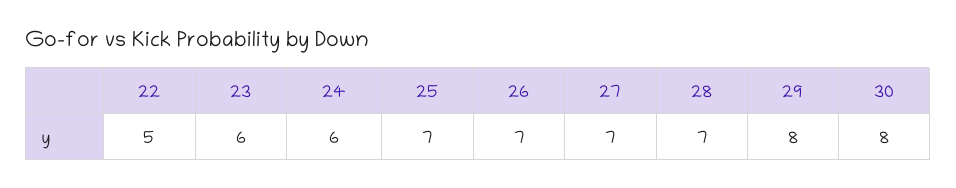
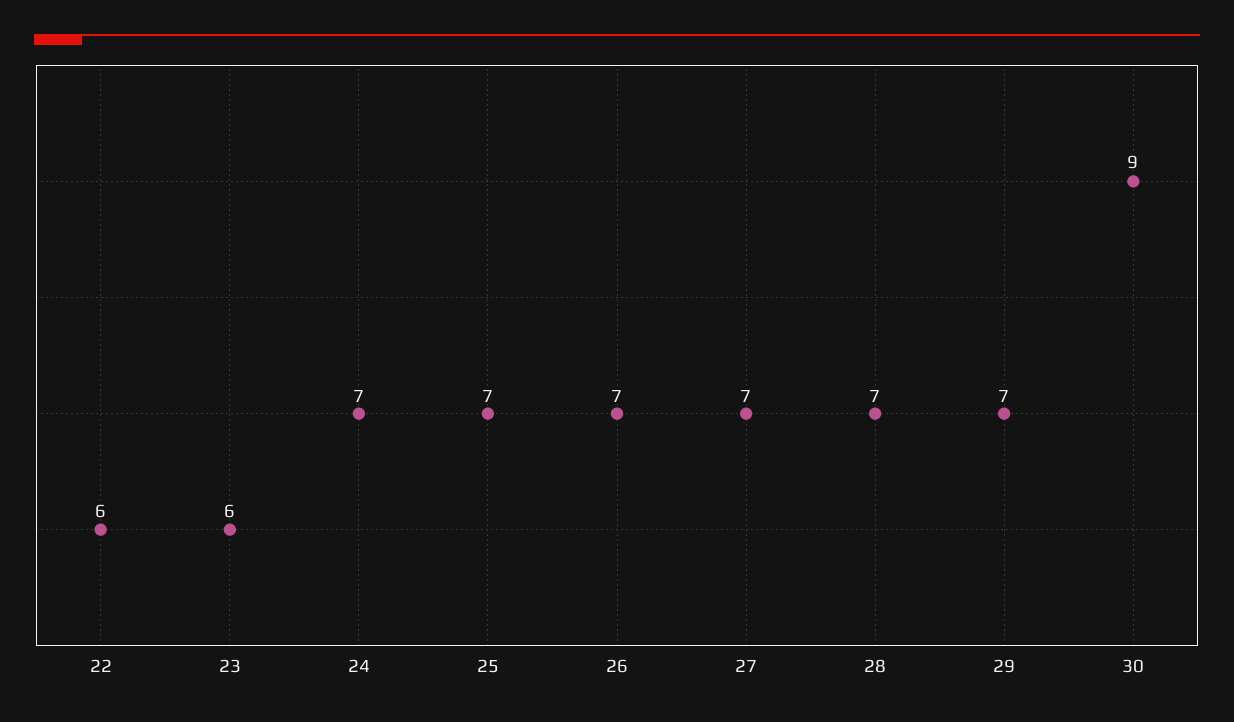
22: 5 -> 6
24: 6 -> 7
29: 8 -> 7
30: 8 -> 9

